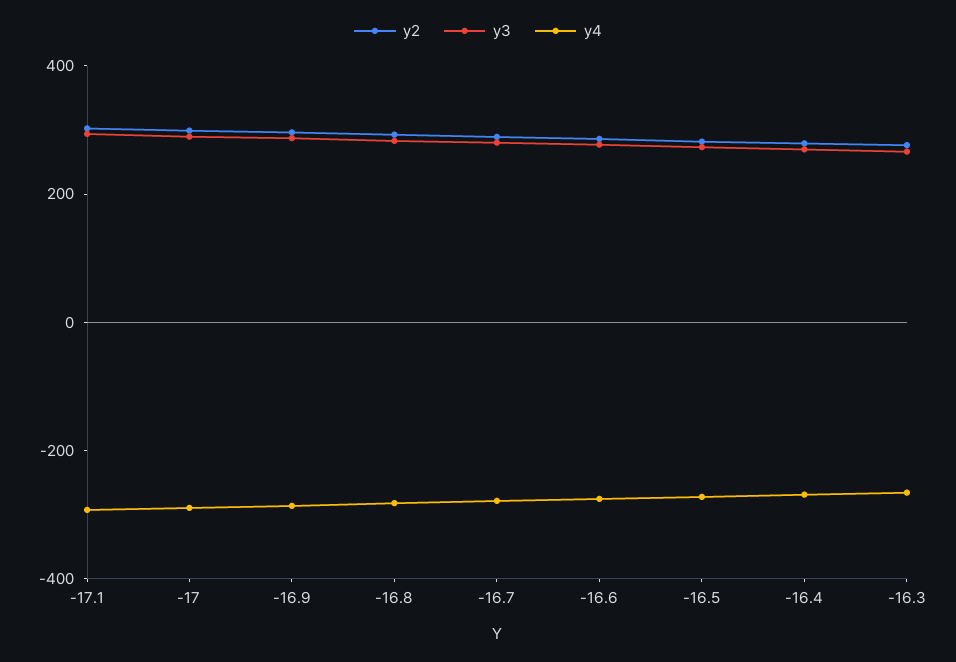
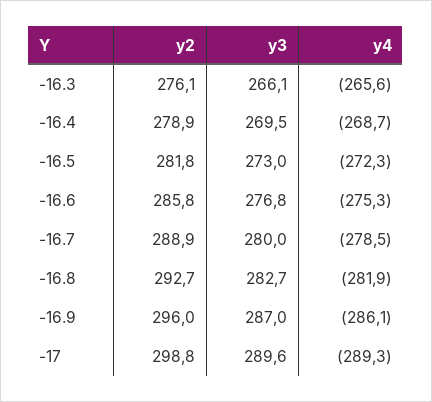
y2, -17.1: 300 -> none
y3, -17.1: 300 -> none
y4, -17.1: -300 -> none

